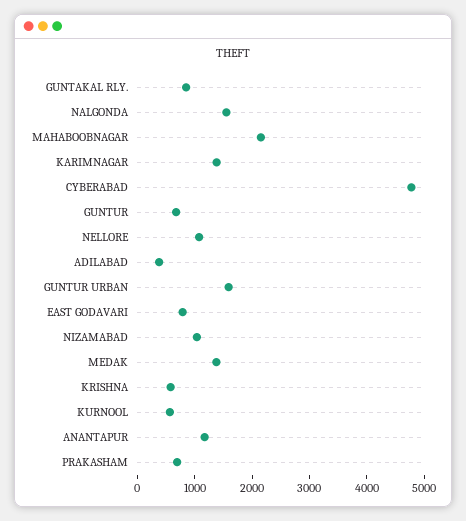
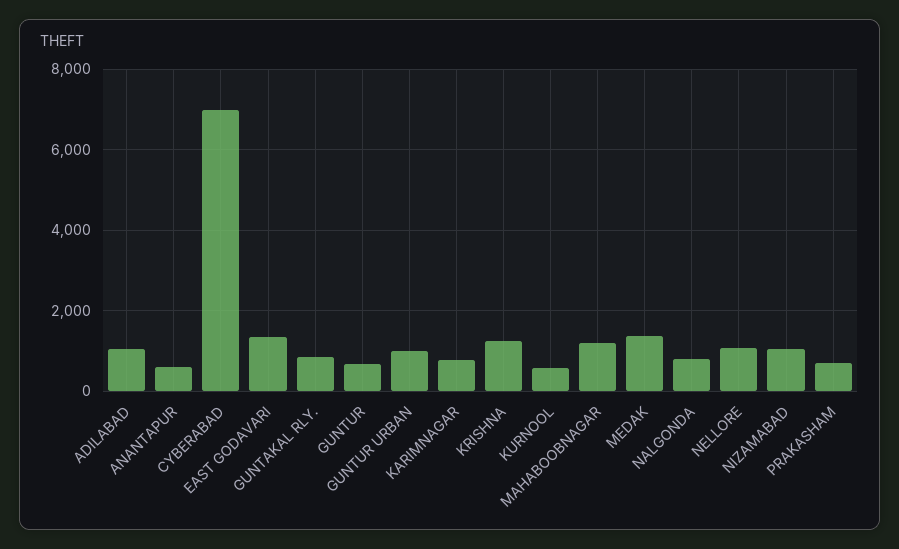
NALGONDA: 1600 -> 800
MAHABOOBNAGAR: 2200 -> 1200
KARIMNAGAR: 1400 -> 800
CYBERABAD: 4800 -> 7000
ADILABAD: 400 -> 1000
GUNTUR URBAN: 1600 -> 1000
EAST GODAVARI: 800 -> 1400
KRISHNA: 600 -> 1200
ANANTAPUR: 1200 -> 600

